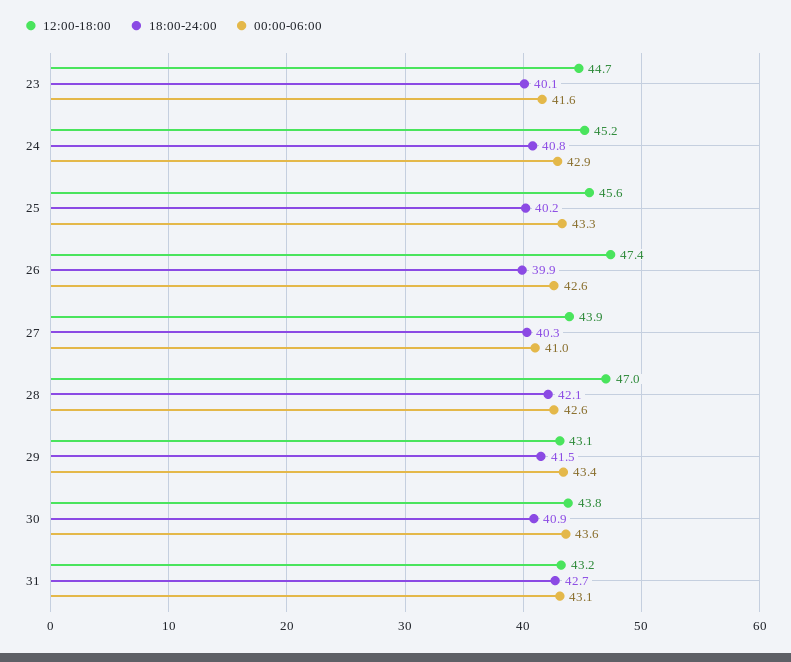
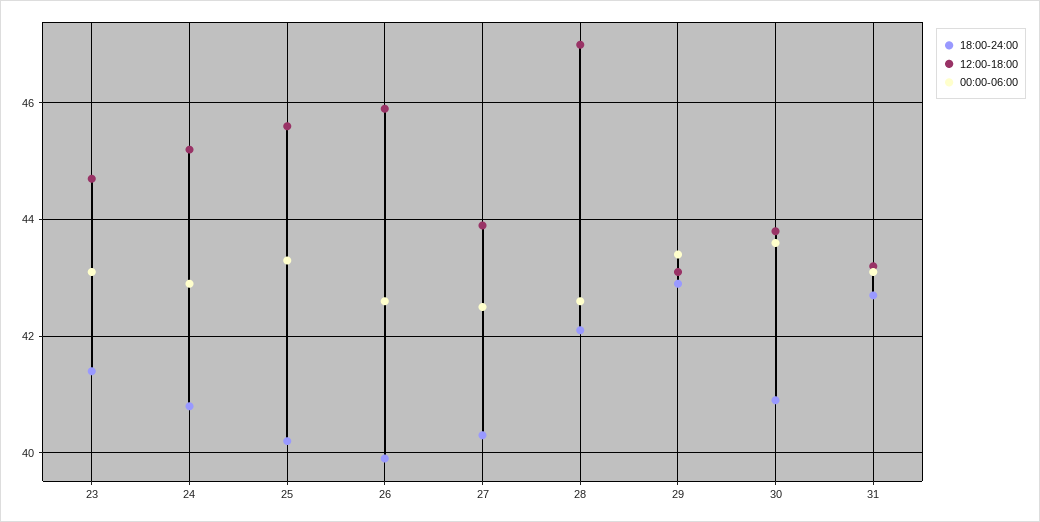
18:00-24:00, 23: 40.1 -> 41.5
00:00-06:00, 23: 41.6 -> 43
12:00-18:00, 26: 47.4 -> 46
00:00-06:00, 27: 41 -> 42.5
18:00-24:00, 29: 41.5 -> 43

